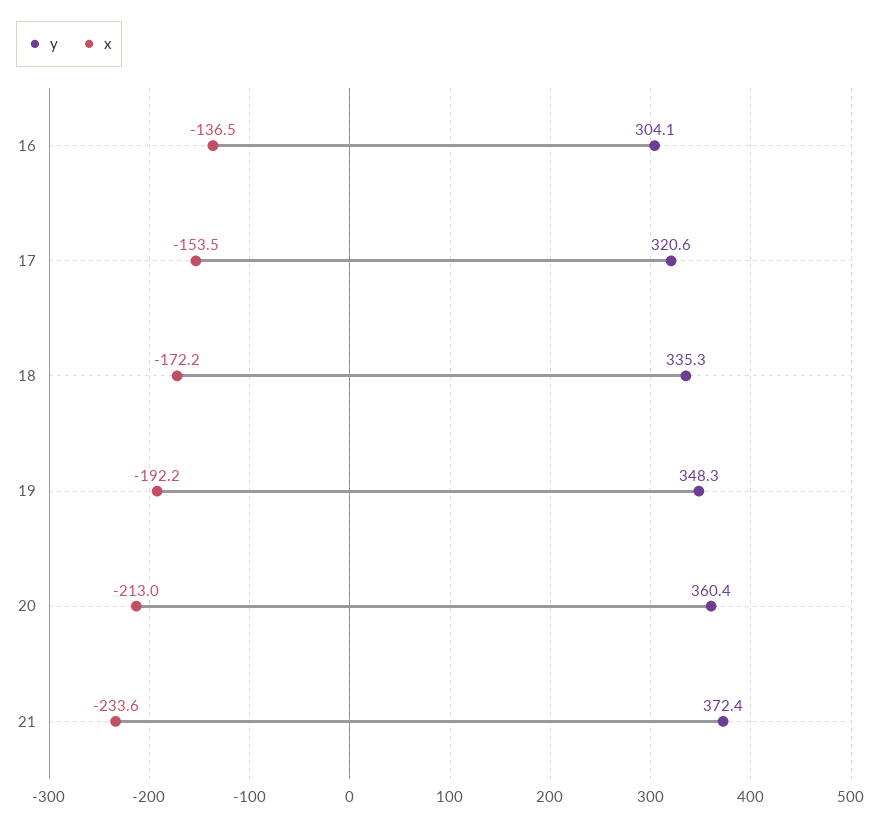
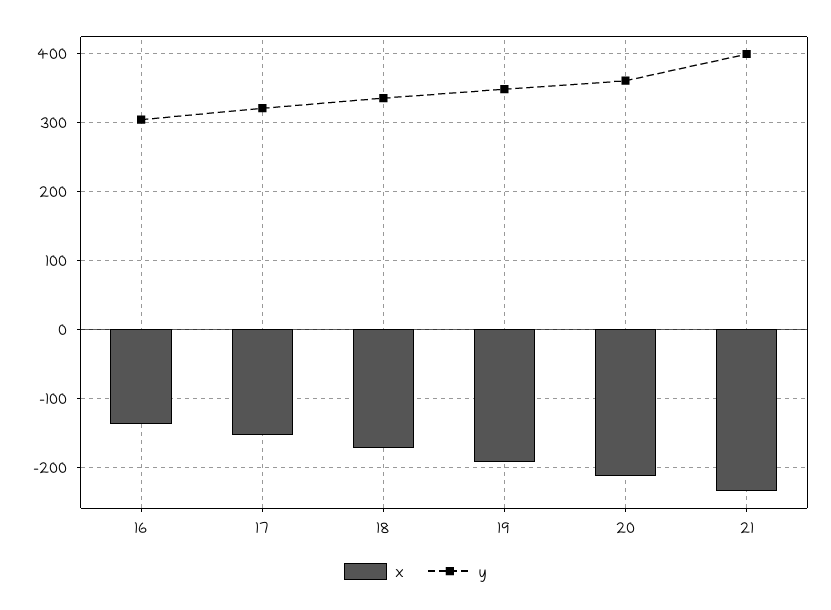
y, 21: 372.4 -> 400

